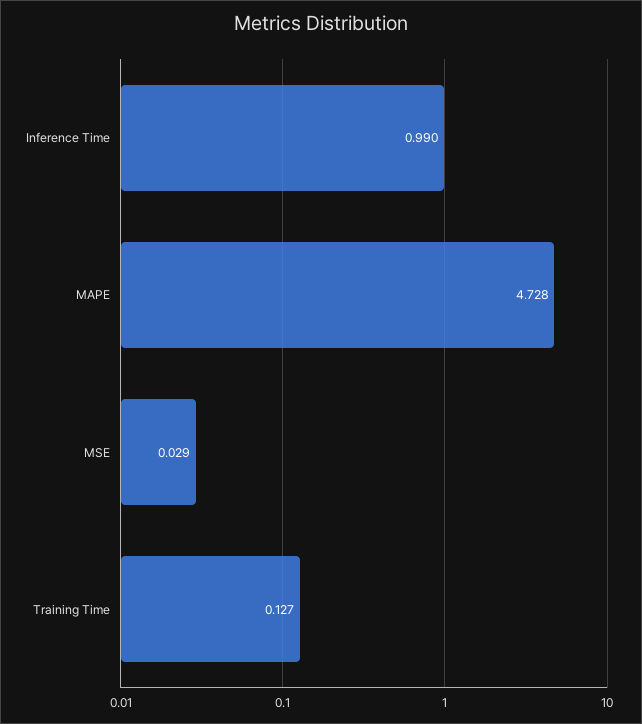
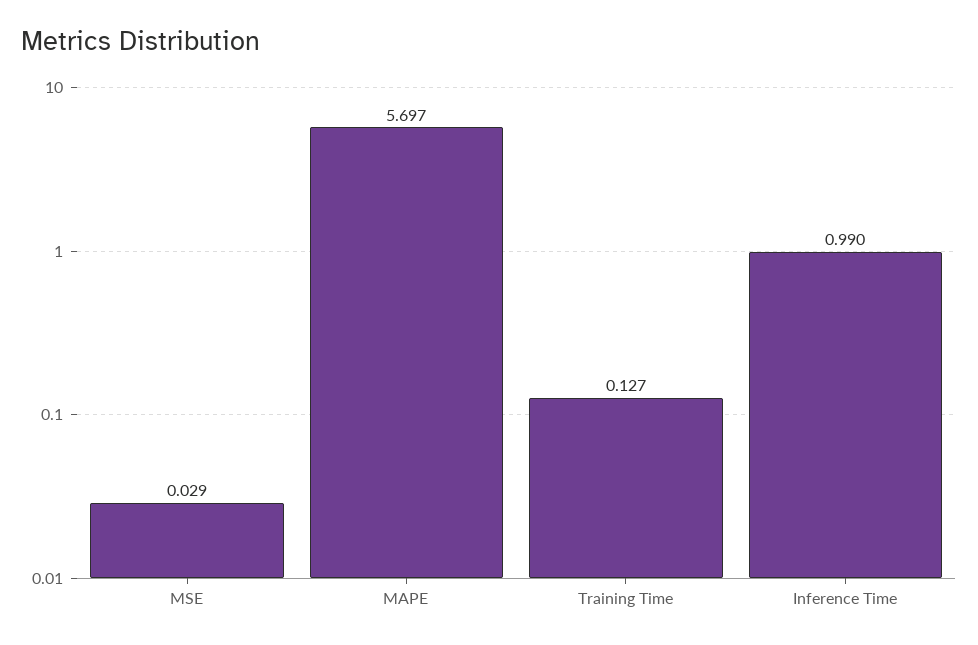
MAPE: 4.728 -> 5.697

